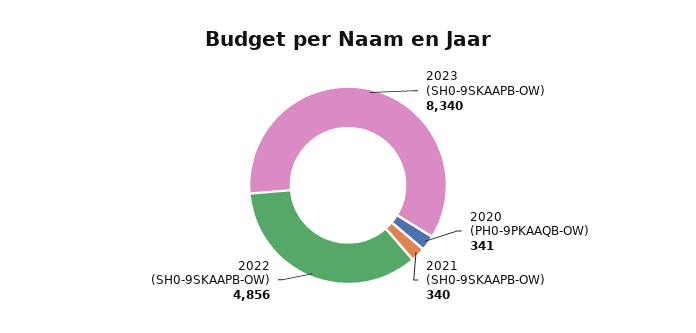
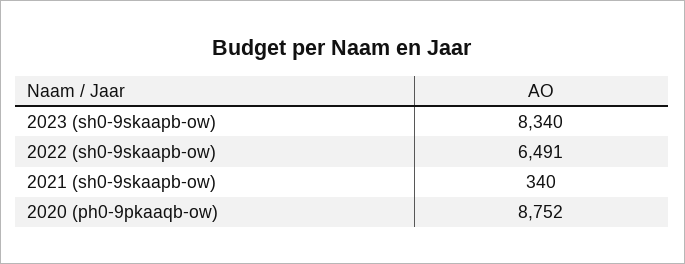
2020 (PH0-9PKAAQB-OW): 341 -> 8752
2022 (SH0-9SKAAPB-OW): 4856 -> 6491

